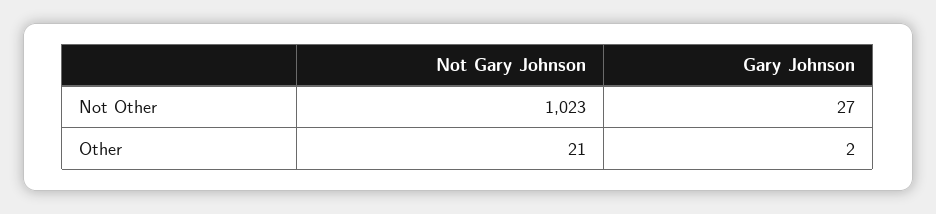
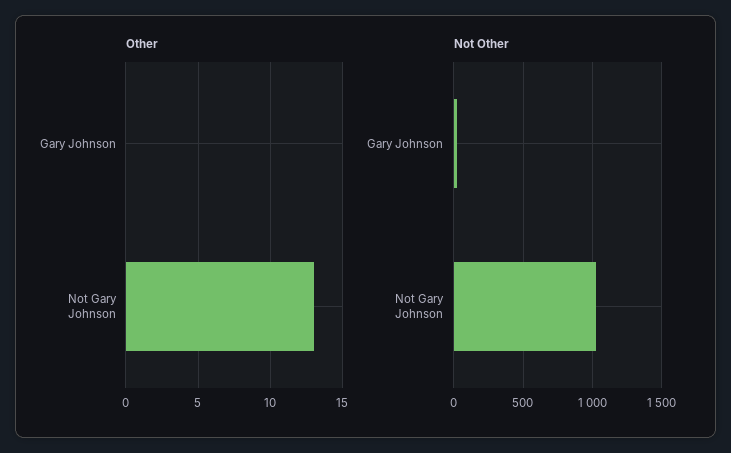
Other, Not Gary Johnson: 21 -> 13
Other, Gary Johnson: 2 -> 0

